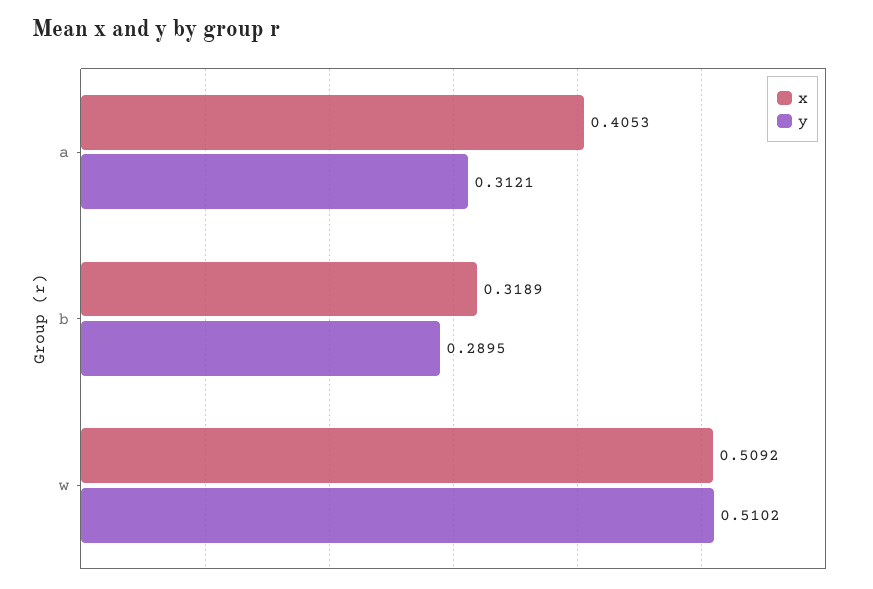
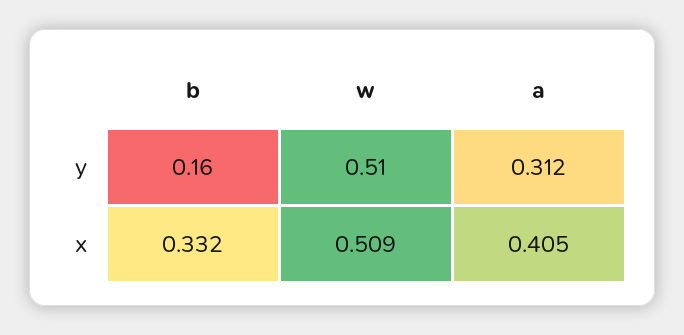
x, b: 0.3189 -> 0.332
y, b: 0.2895 -> 0.16

